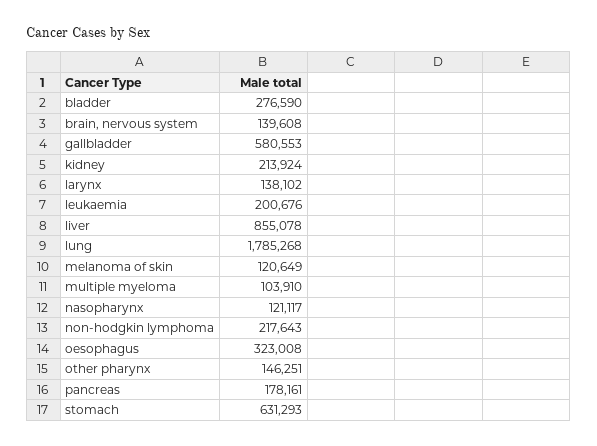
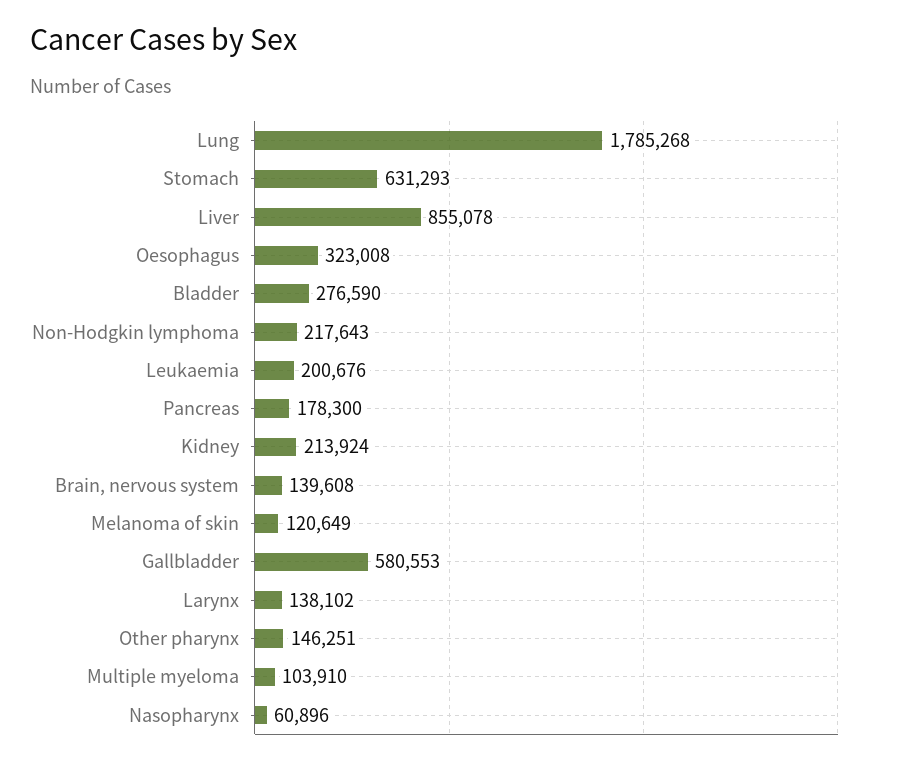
nasopharynx: 121117 -> 60896
pancreas: 178161 -> 178300

